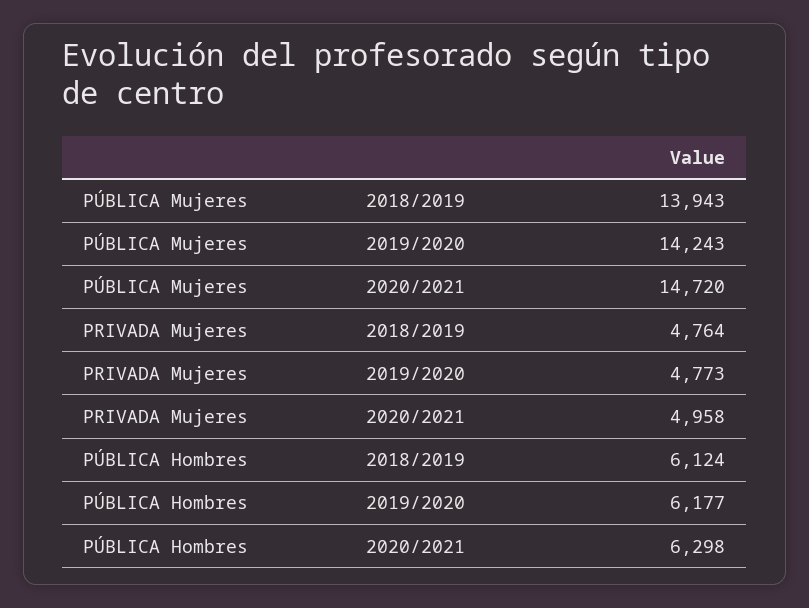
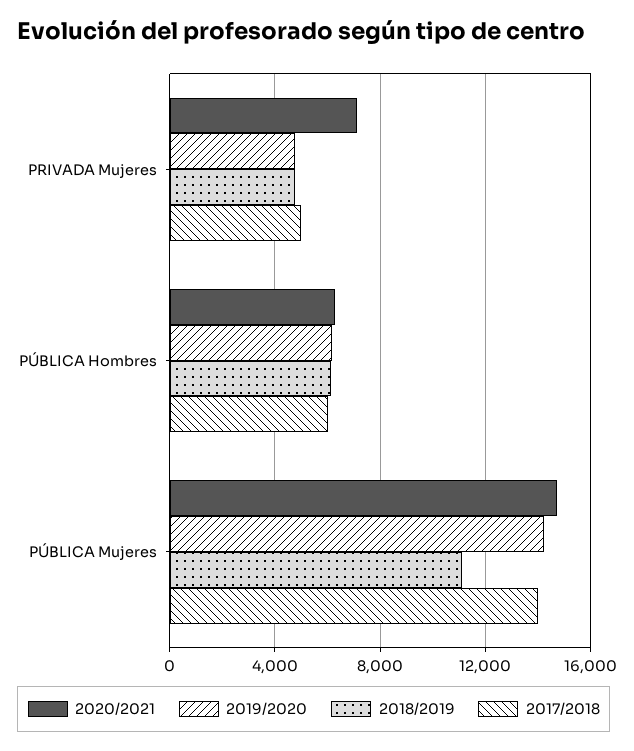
2018/2019, PÚBLICA Mujeres: 13943 -> 11000
2020/2021, PRIVADA Mujeres: 4958 -> 7000
2017/2018, PRIVADA Mujeres: none -> 5000
2017/2018, PÚBLICA Hombres: none -> 6000
2017/2018, PÚBLICA Mujeres: none -> 14000

